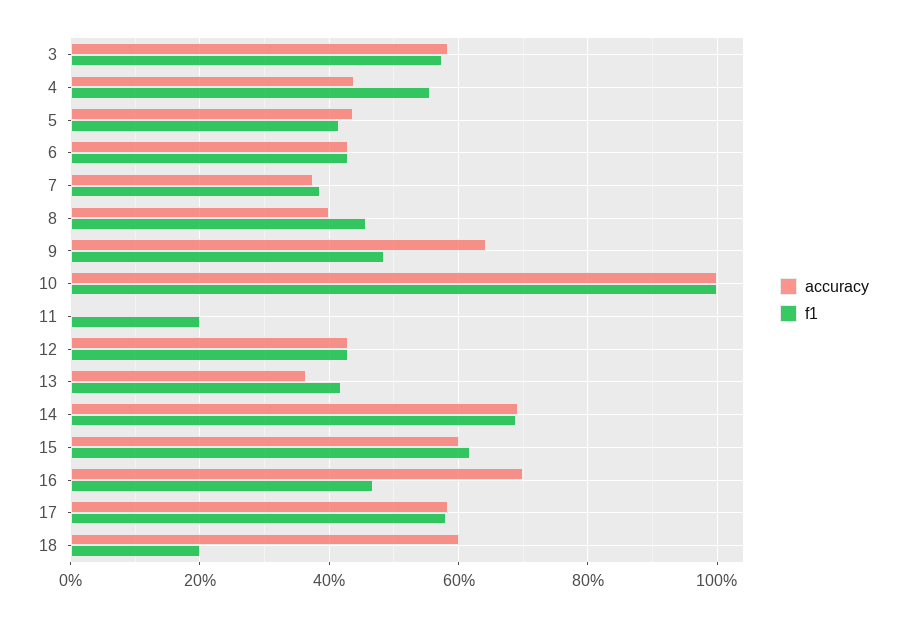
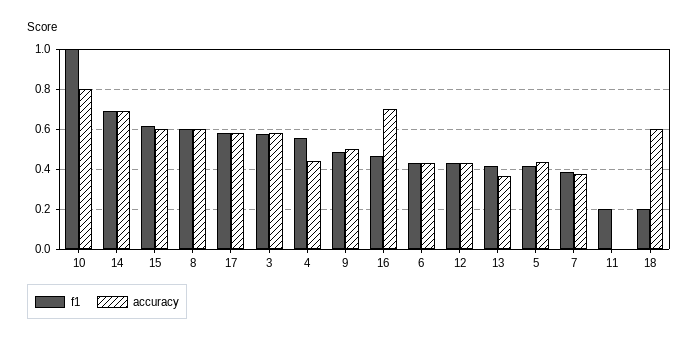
accuracy, 8: 0.4 -> 0.6
f1, 8: 0.46 -> 0.6
accuracy, 9: 0.64 -> 0.5
accuracy, 10: 1 -> 0.8

